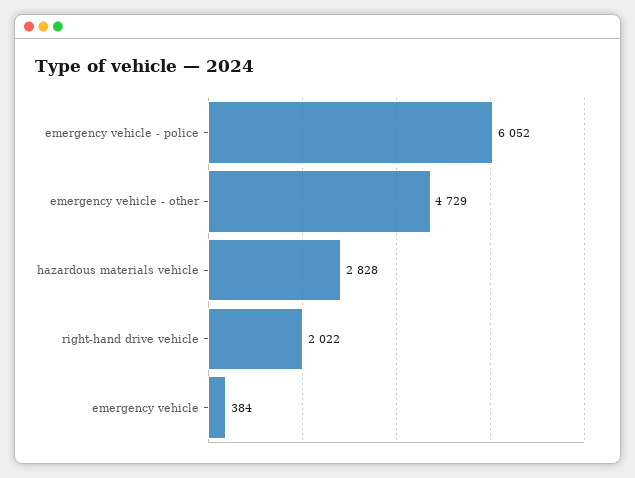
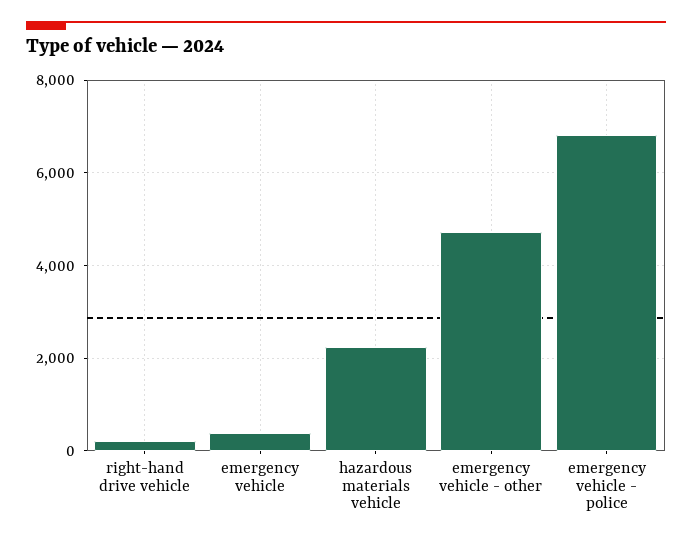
emergency vehicle - police: 6052 -> 6800
hazardous materials vehicle: 2828 -> 2200
right-hand drive vehicle: 2022 -> 200

